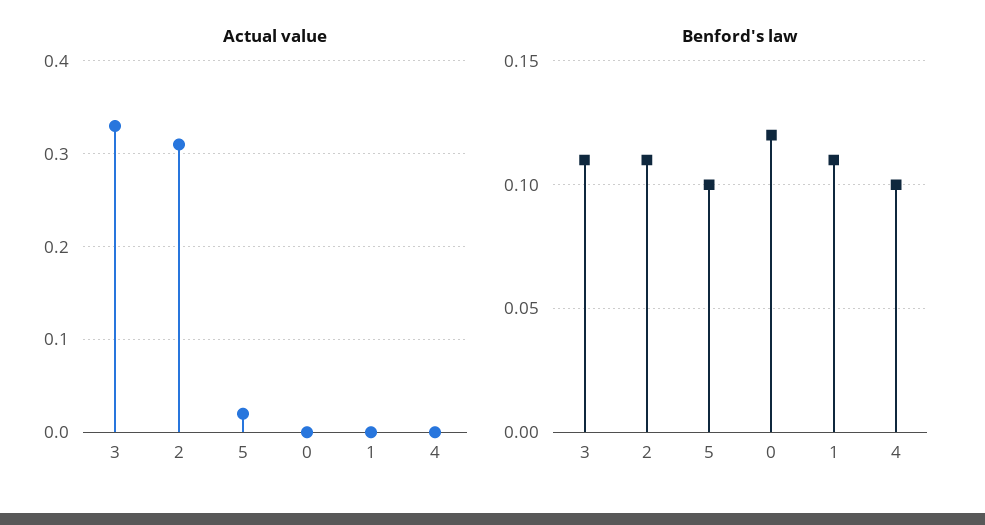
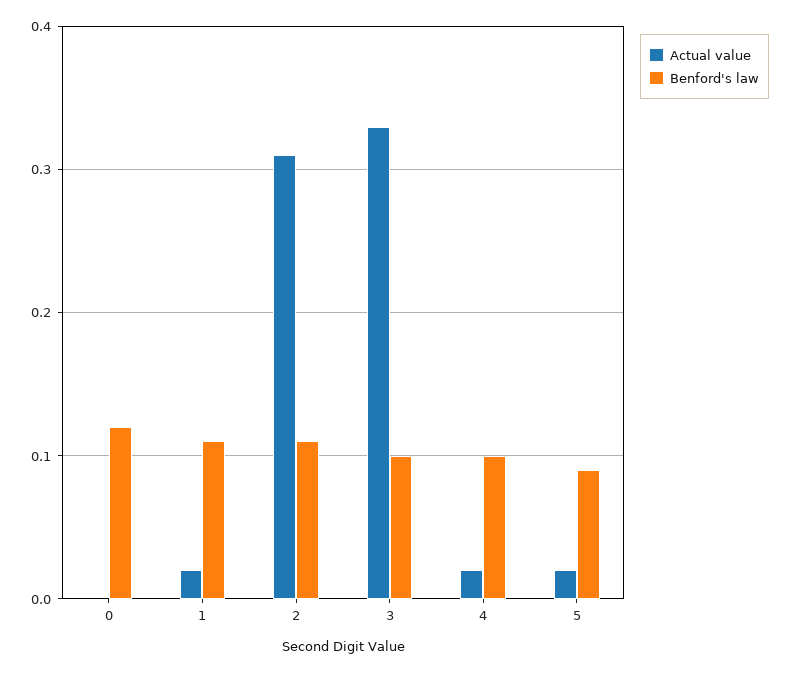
Actual value, 1: 0 -> 0.02
Actual value, 4: 0 -> 0.02
Benford's law, 3: 0.11 -> 0.1
Benford's law, 5: 0.1 -> 0.09

